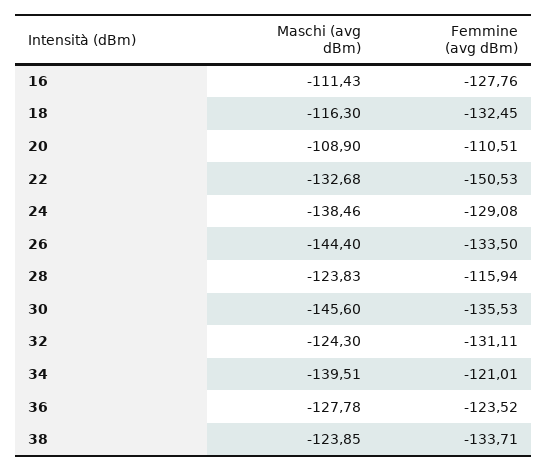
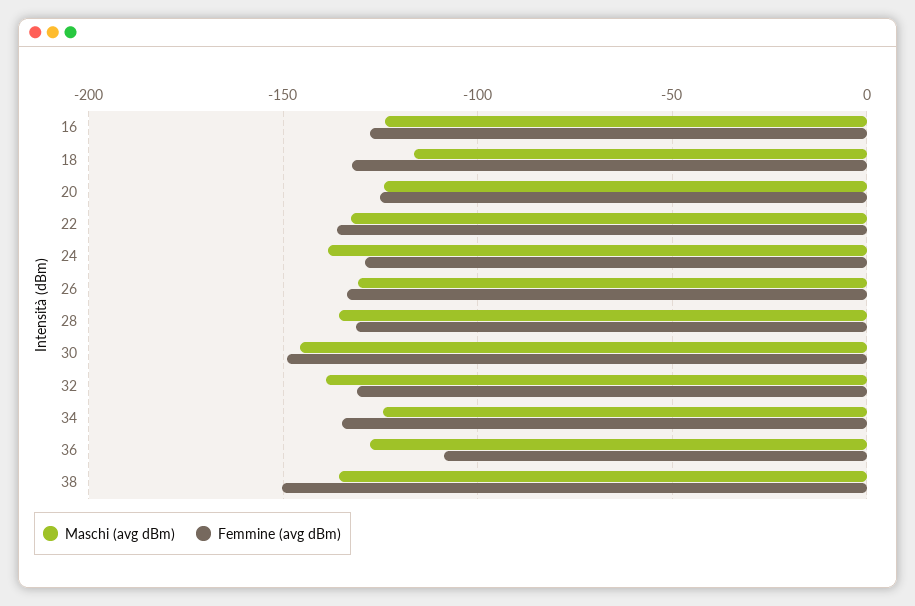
Maschi (avg dBm), 16: -111.43 -> -125
Maschi (avg dBm), 20: -108.9 -> -125
Femmine (avg dBm), 20: -110.51 -> -125
Femmine (avg dBm), 22: -150.53 -> -135
Maschi (avg dBm), 26: -144.4 -> -130
Maschi (avg dBm), 28: -123.83 -> -135
Femmine (avg dBm), 28: -115.94 -> -130
Femmine (avg dBm), 30: -135.53 -> -150
Maschi (avg dBm), 32: -124.3 -> -140
Maschi (avg dBm), 34: -139.51 -> -125
Femmine (avg dBm), 34: -121.01 -> -135
Femmine (avg dBm), 36: -123.52 -> -110
Maschi (avg dBm), 38: -123.85 -> -135
Femmine (avg dBm), 38: -133.71 -> -150

